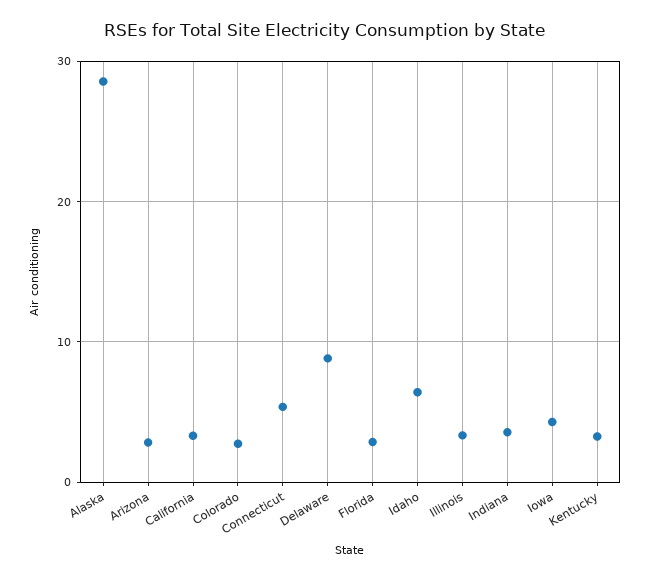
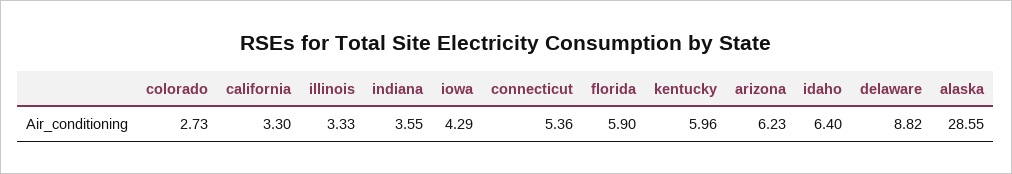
Arizona: 3 -> 6.23
Florida: 3 -> 5.9
Kentucky: 3 -> 5.96

